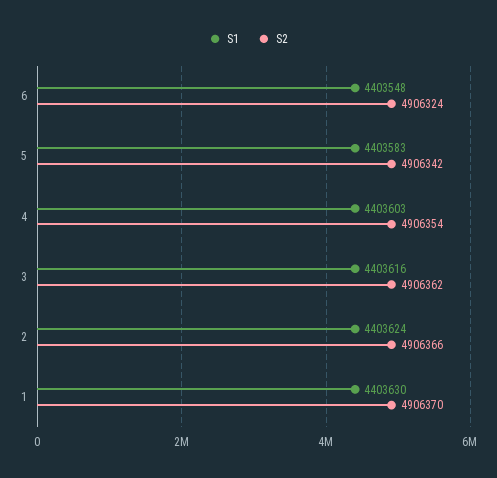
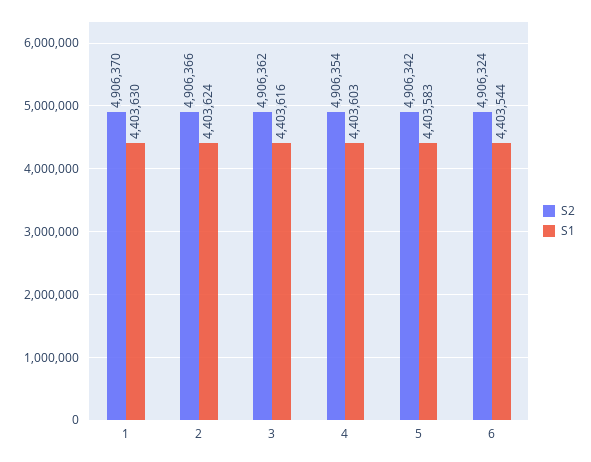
S1, 6: 4403548 -> 4403544

